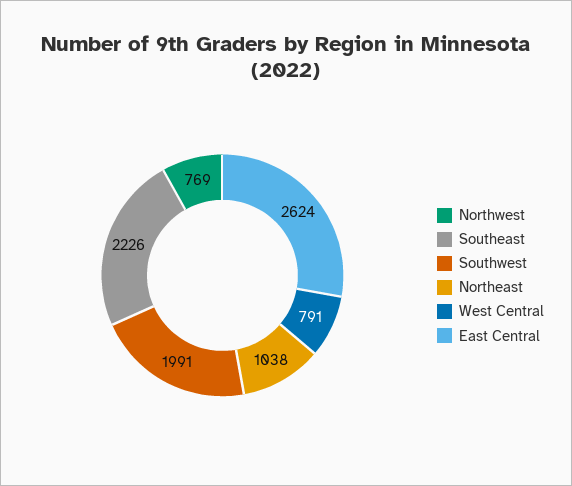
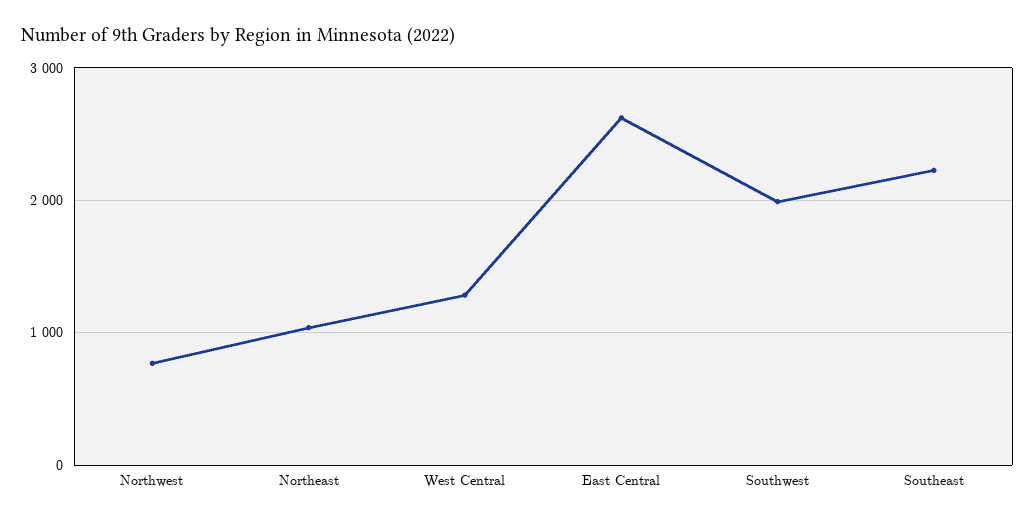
West Central: 791 -> 1300

